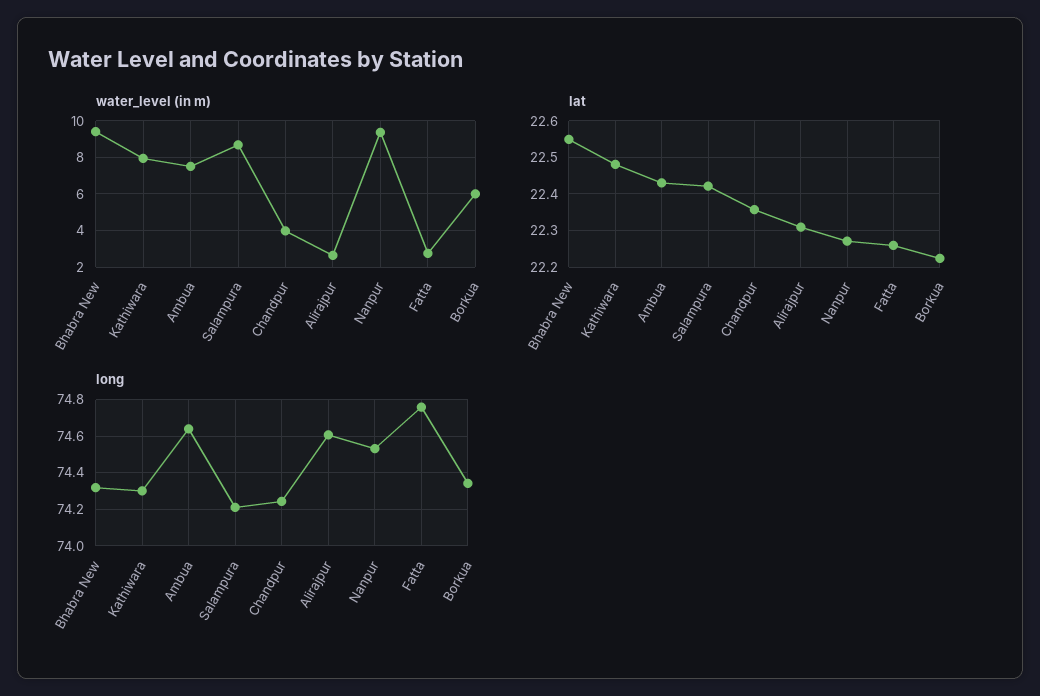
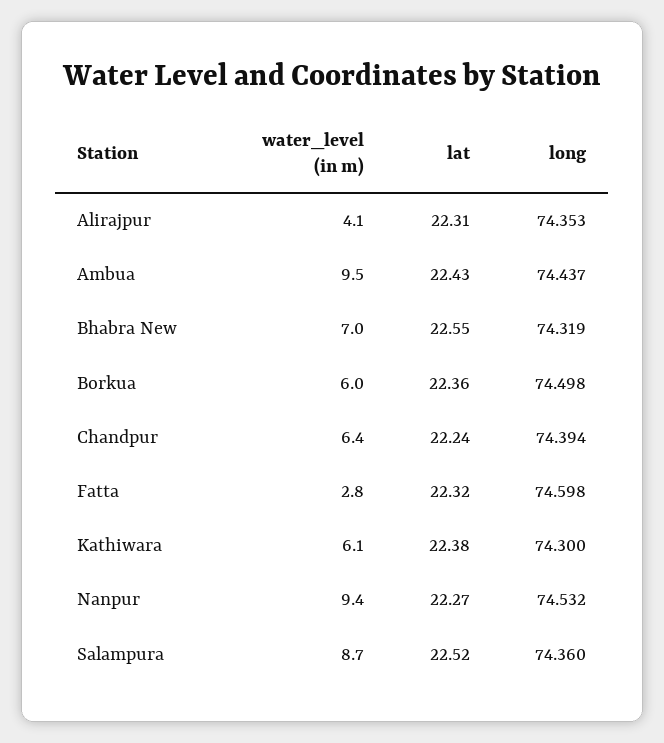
water_level (in m), Bhabra New: 9.5 -> 7
water_level (in m), Kathiwara: 8 -> 6.1
water_level (in m), Ambua: 7.5 -> 9.5
water_level (in m), Chandpur: 4 -> 6.4
water_level (in m), Alirajpur: 2.5 -> 4.1
lat, Kathiwara: 22.48 -> 22.38
lat, Salampura: 22.42 -> 22.52
lat, Chandpur: 22.36 -> 22.24
lat, Fatta: 22.26 -> 22.32
lat, Borkua: 22.22 -> 22.36
long, Ambua: 74.65 -> 74.437
long, Salampura: 74.2 -> 74.36
long, Chandpur: 74.25 -> 74.394
long, Alirajpur: 74.6 -> 74.353
long, Fatta: 74.75 -> 74.598
long, Borkua: 74.35 -> 74.498

